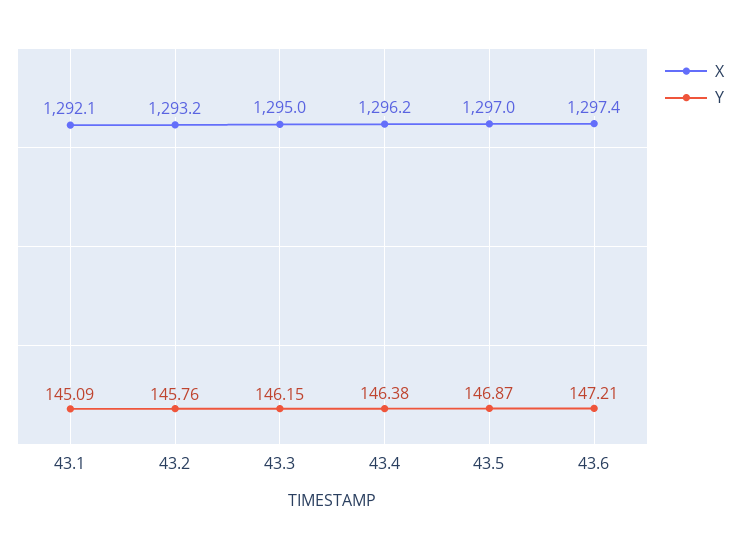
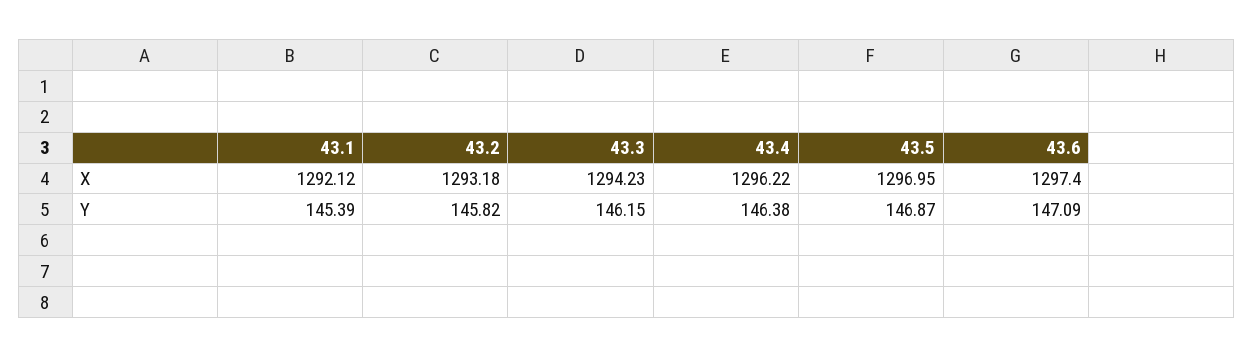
Y, 43.1: 145.09 -> 145.39
Y, 43.2: 145.76 -> 145.82
X, 43.3: 1295 -> 1294.23
Y, 43.6: 147.21 -> 147.09

